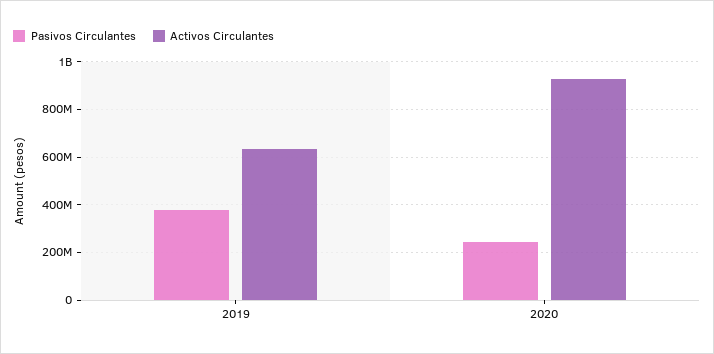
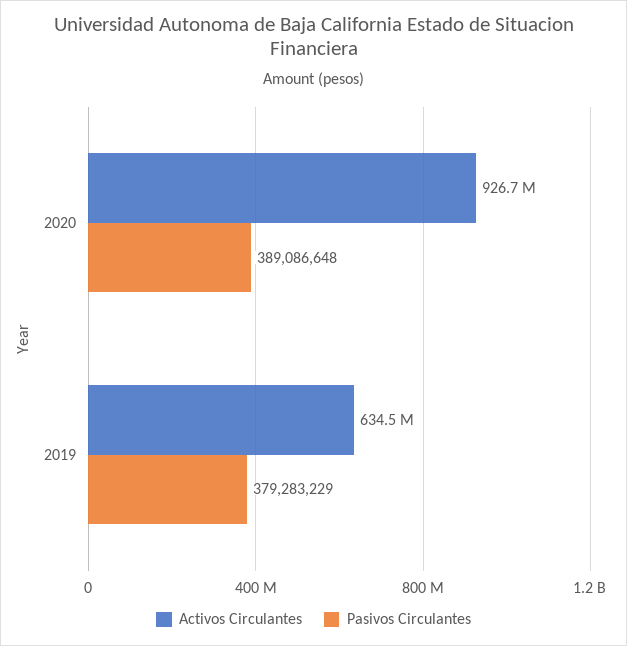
Pasivos Circulantes, 2020: 250000000 -> 389086648

